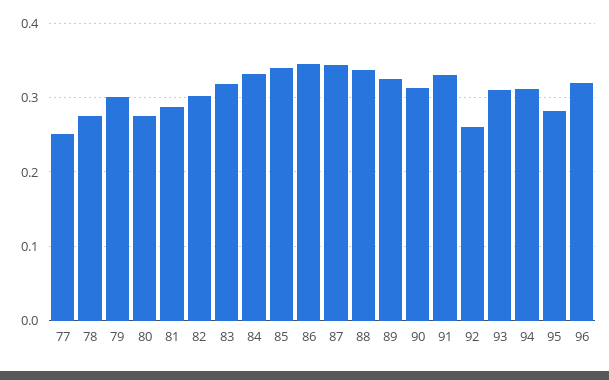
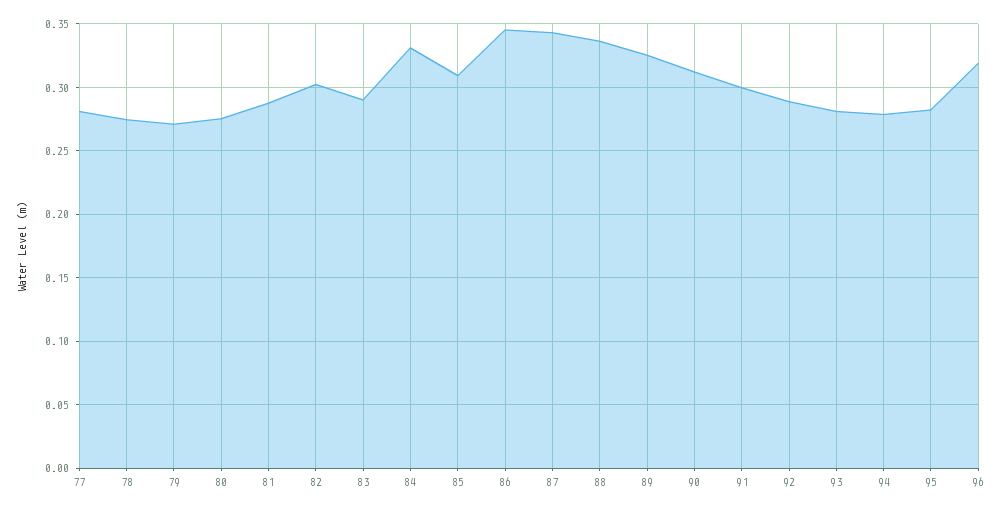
77: 0.25 -> 0.28
79: 0.3 -> 0.27
83: 0.32 -> 0.29
85: 0.34 -> 0.31
91: 0.33 -> 0.3
92: 0.26 -> 0.29
93: 0.31 -> 0.28
94: 0.31 -> 0.28

